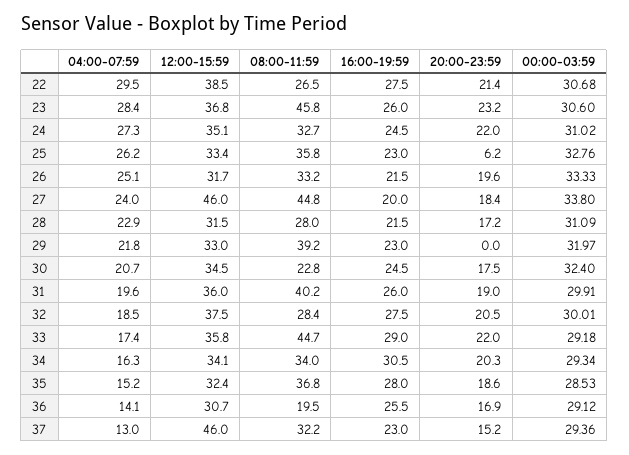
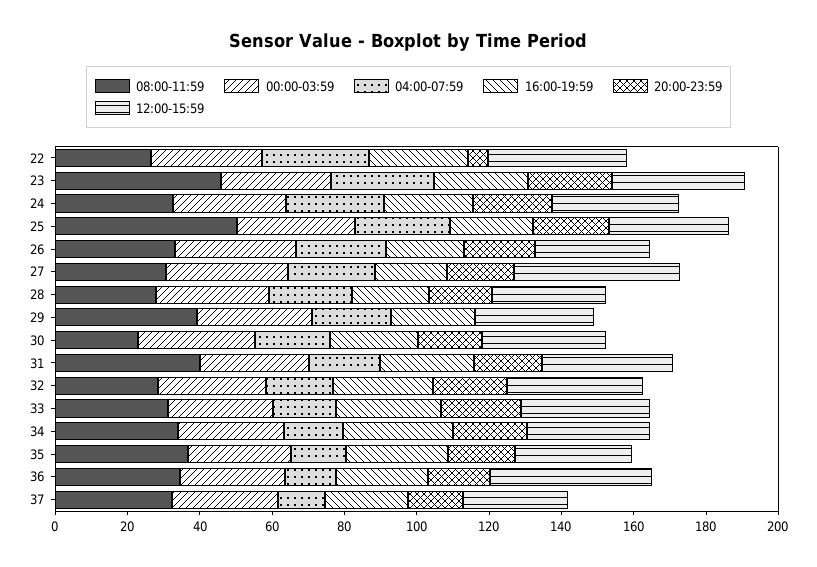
20:00-23:59, 22: 21.4 -> 5
08:00-11:59, 25: 35.8 -> 50
20:00-23:59, 25: 6.2 -> 20
08:00-11:59, 27: 44.8 -> 30
08:00-11:59, 33: 44.7 -> 30
12:00-15:59, 36: 30.7 -> 45
08:00-11:59, 36: 19.5 -> 35
12:00-15:59, 37: 46 -> 30

